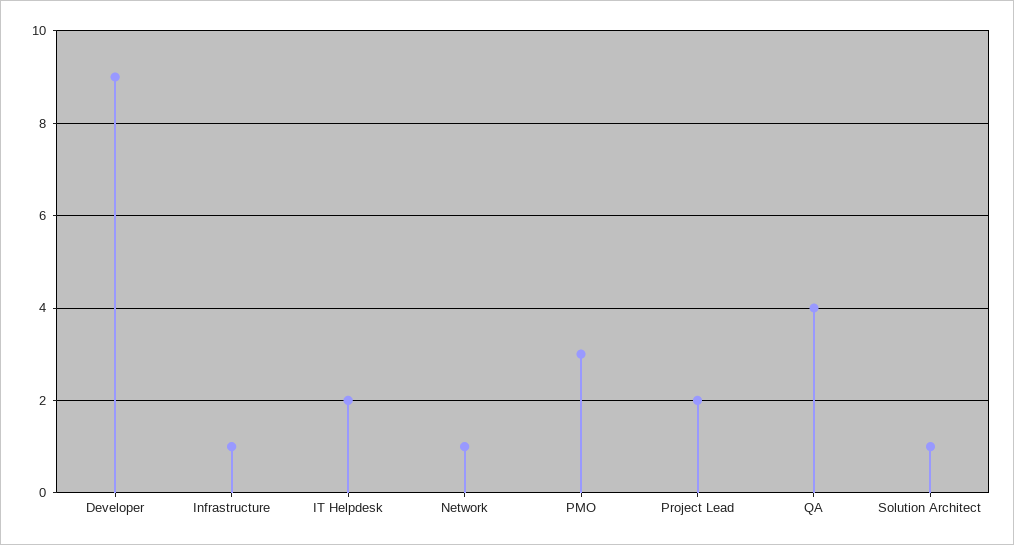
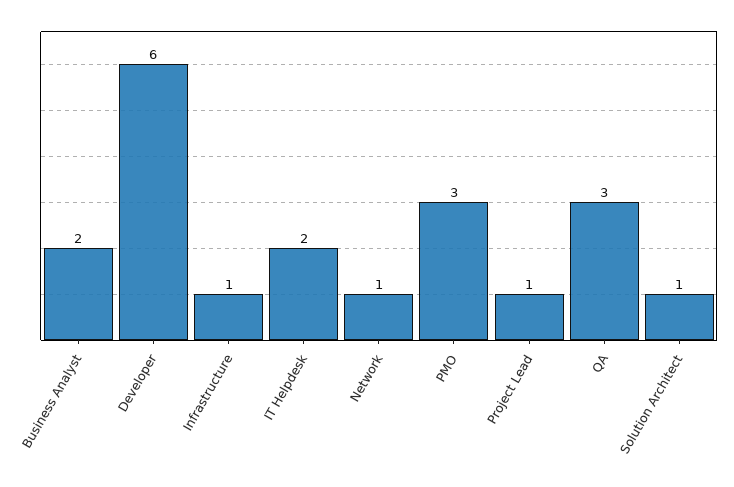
Developer: 9 -> 6
Project Lead: 2 -> 1
QA: 4 -> 3
Business Analyst: none -> 2

